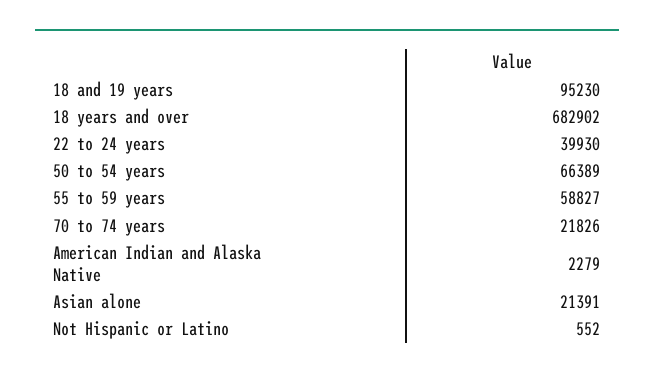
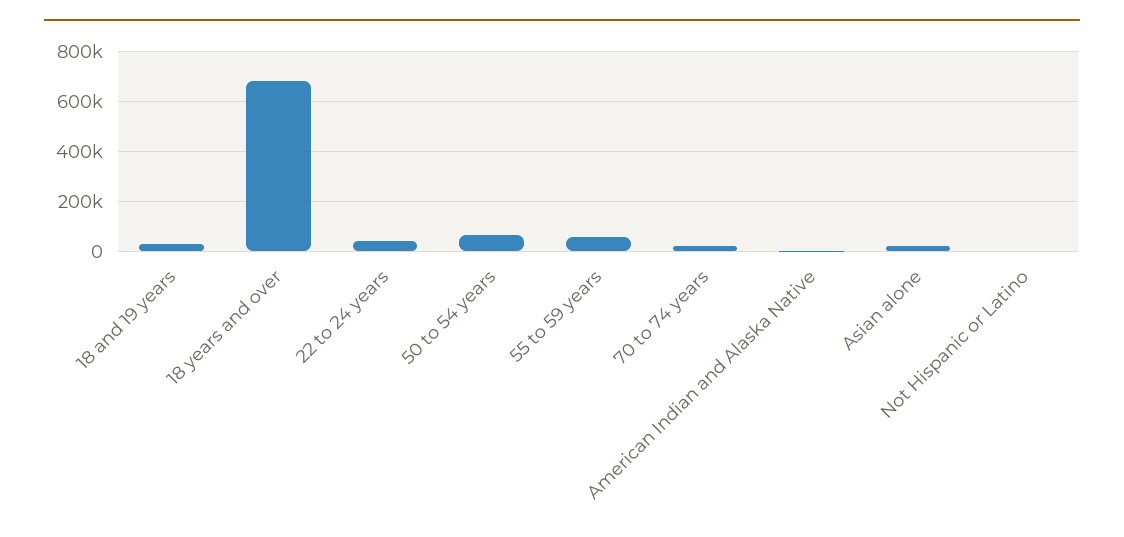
18 and 19 years: 95230 -> 25000

